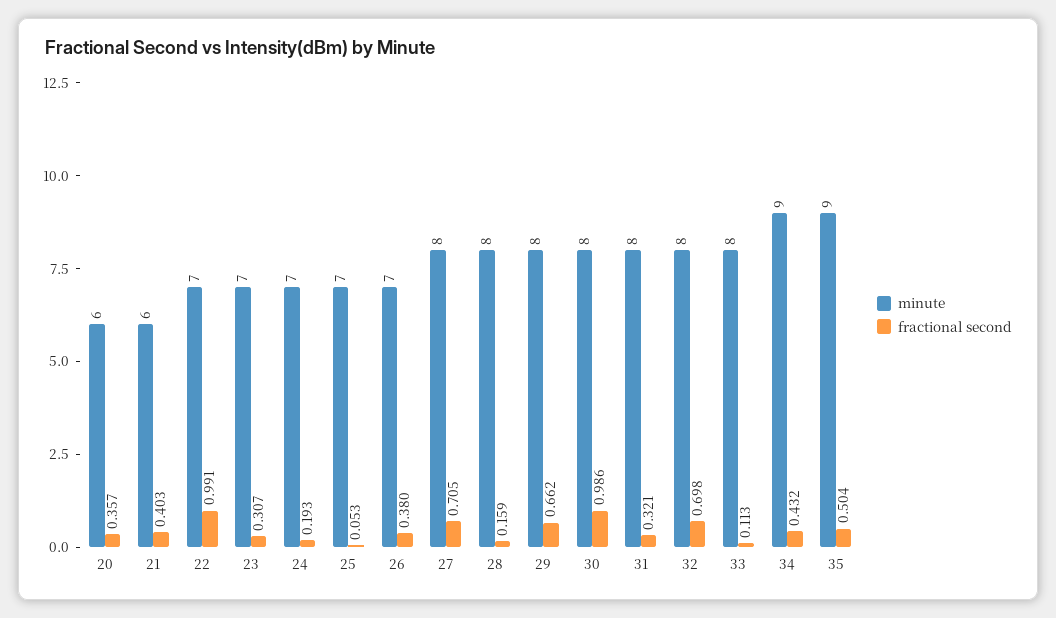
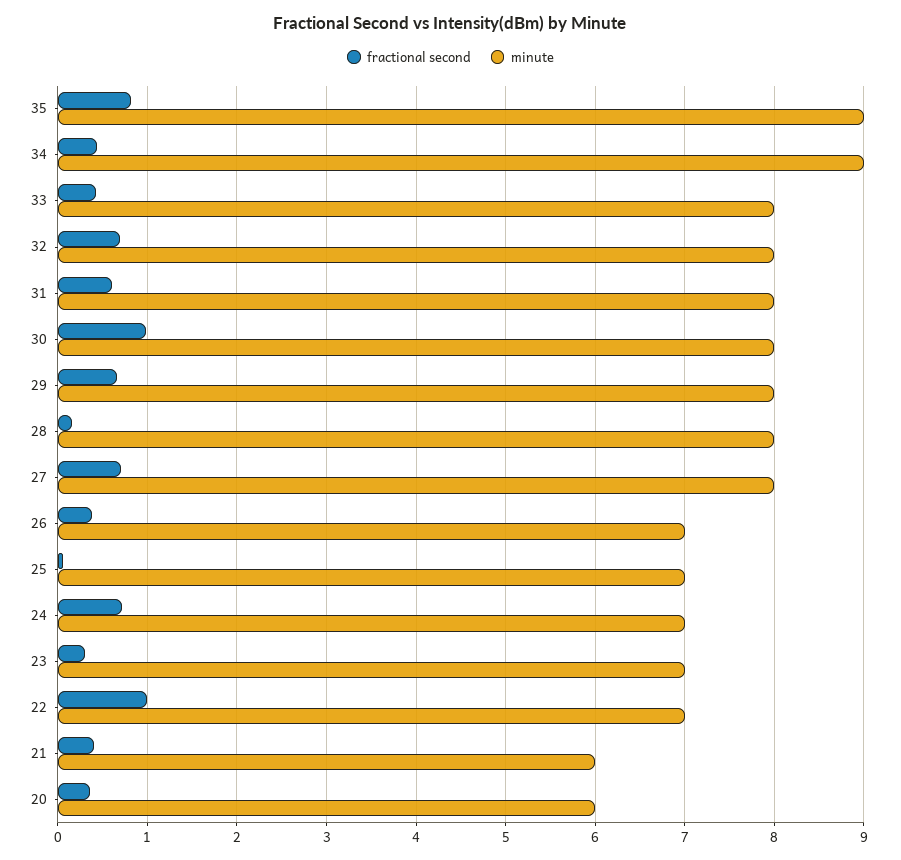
fractional second, 24: 0.193 -> 0.7
fractional second, 31: 0.321 -> 0.6
fractional second, 33: 0.113 -> 0.4
fractional second, 35: 0.504 -> 0.8

